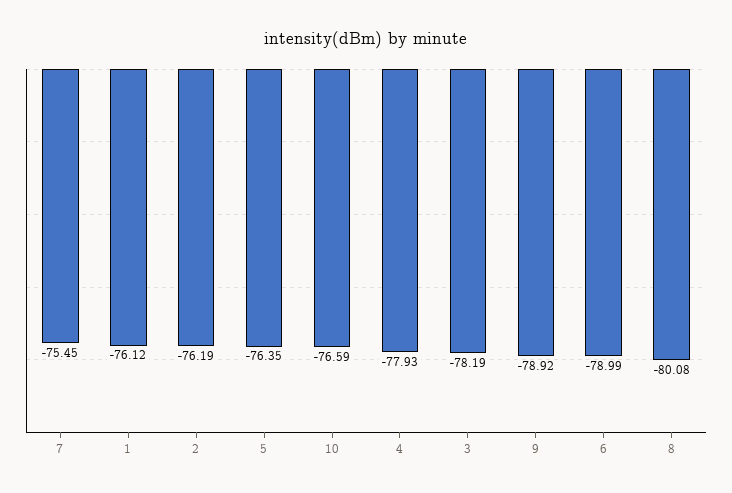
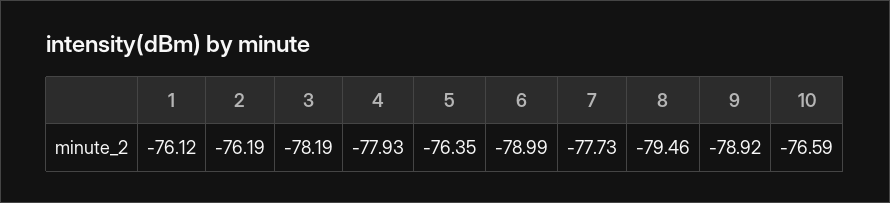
7: -75.45 -> -77.73
8: -80.08 -> -79.46

